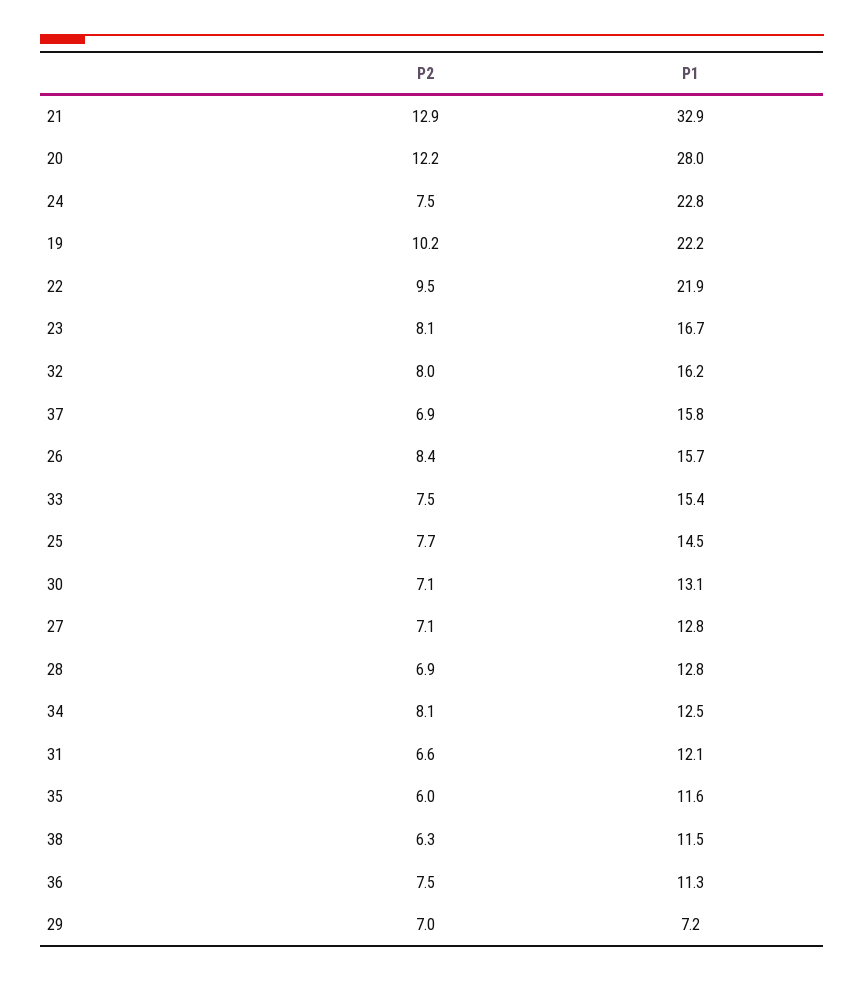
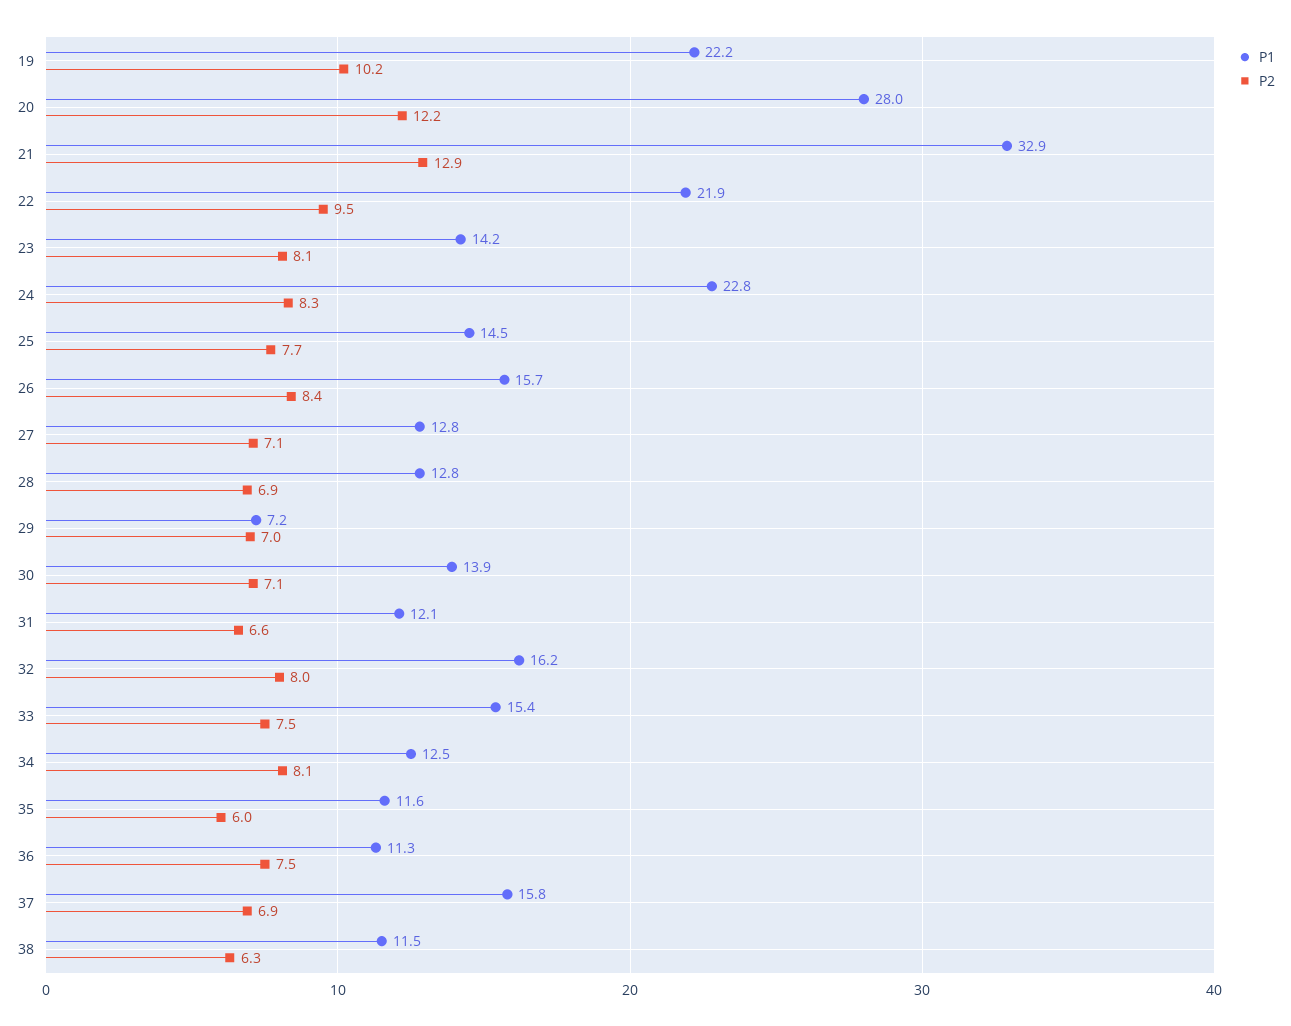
P2, 24: 7.5 -> 8.3
P1, 23: 16.7 -> 14.2
P1, 30: 13.1 -> 13.9

